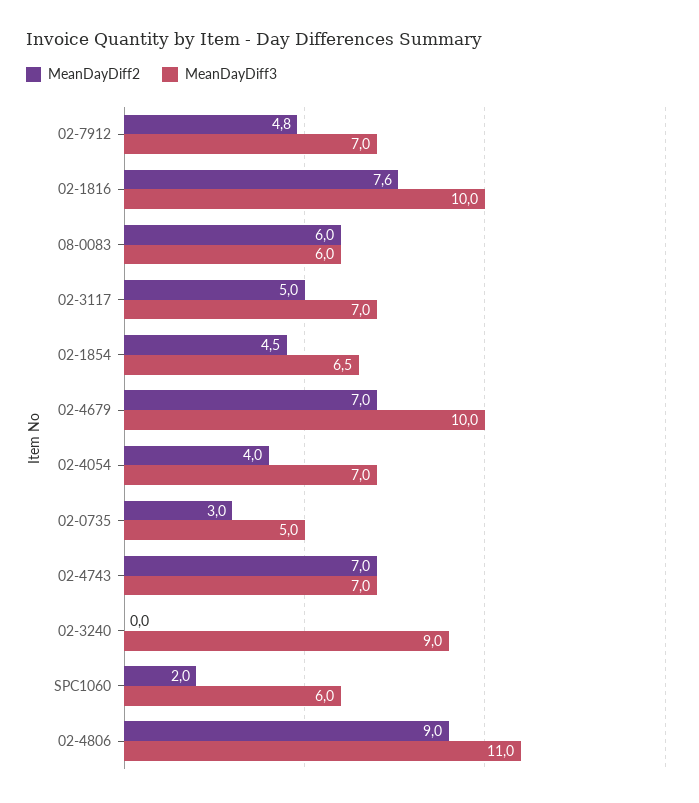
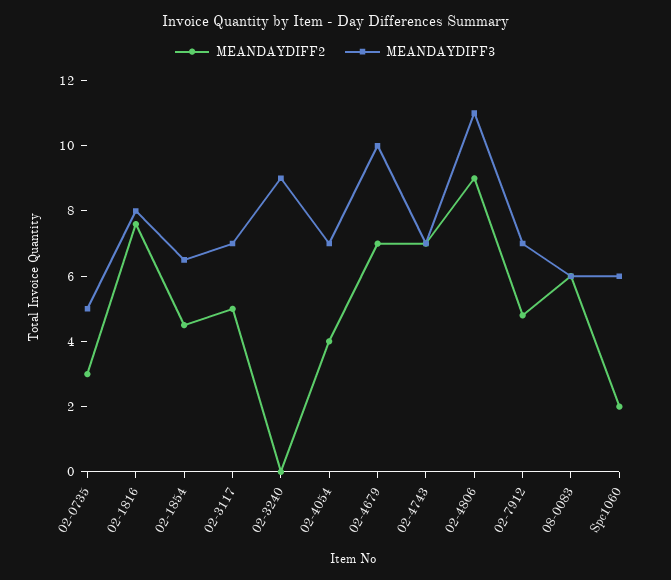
MeanDayDiff3, 02-1816: 10 -> 8

